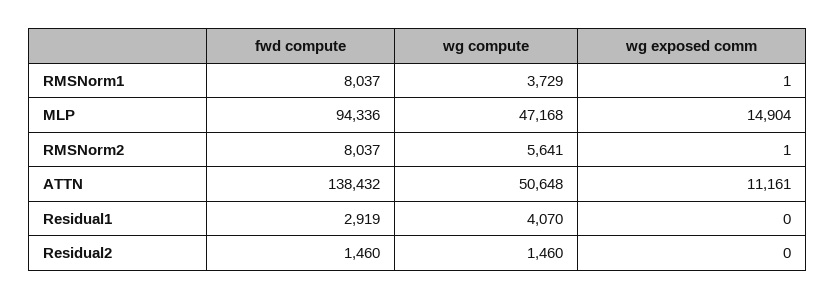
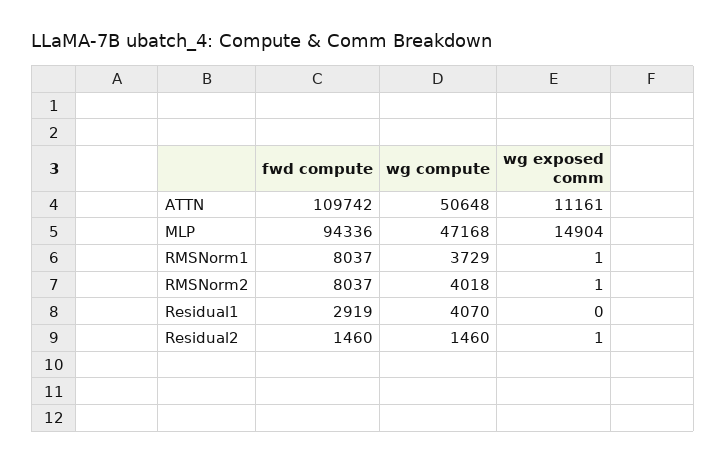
wg compute, RMSNorm2: 5641 -> 4018
fwd compute, ATTN: 138432 -> 109742
wg exposed comm, Residual2: 0 -> 1

